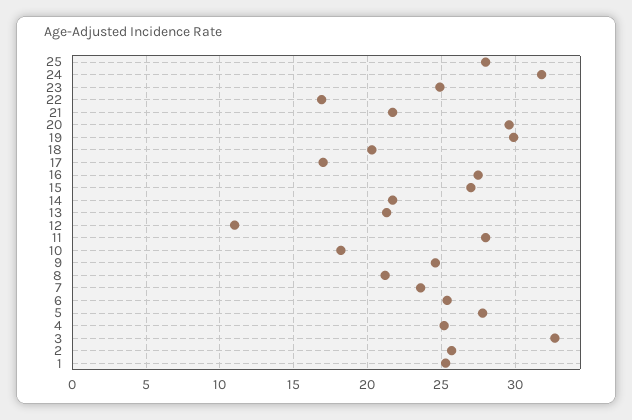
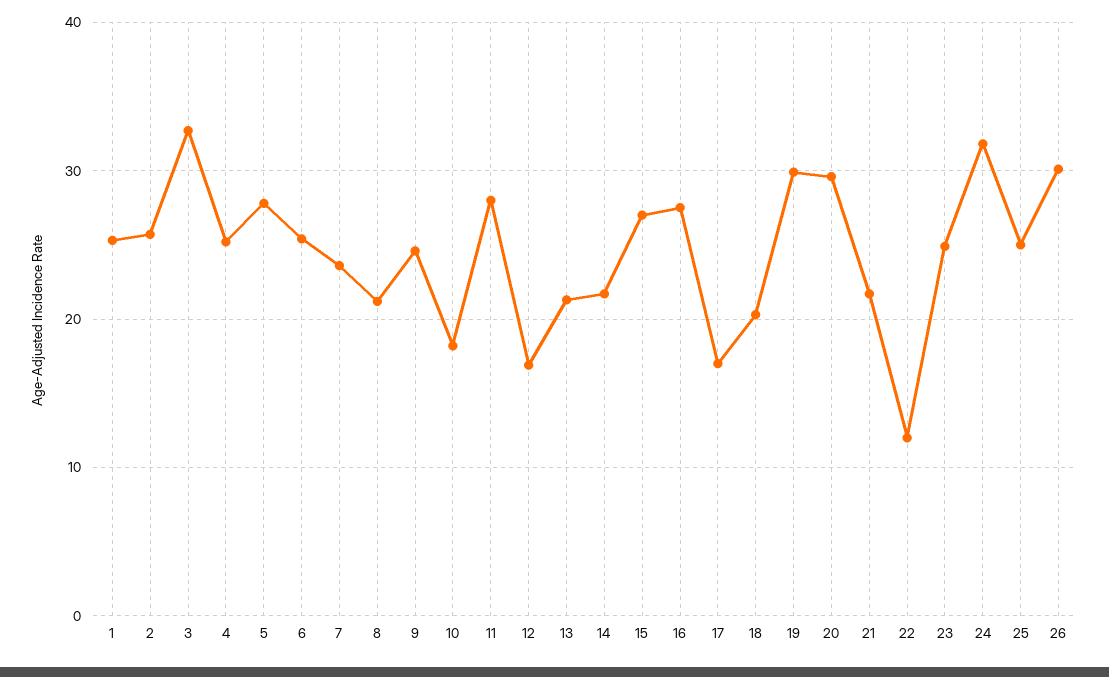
25: 28 -> 25
22: 17 -> 12
12: 11 -> 17
26: none -> 30

